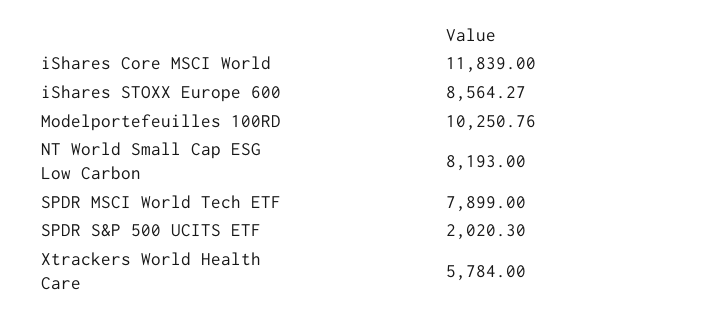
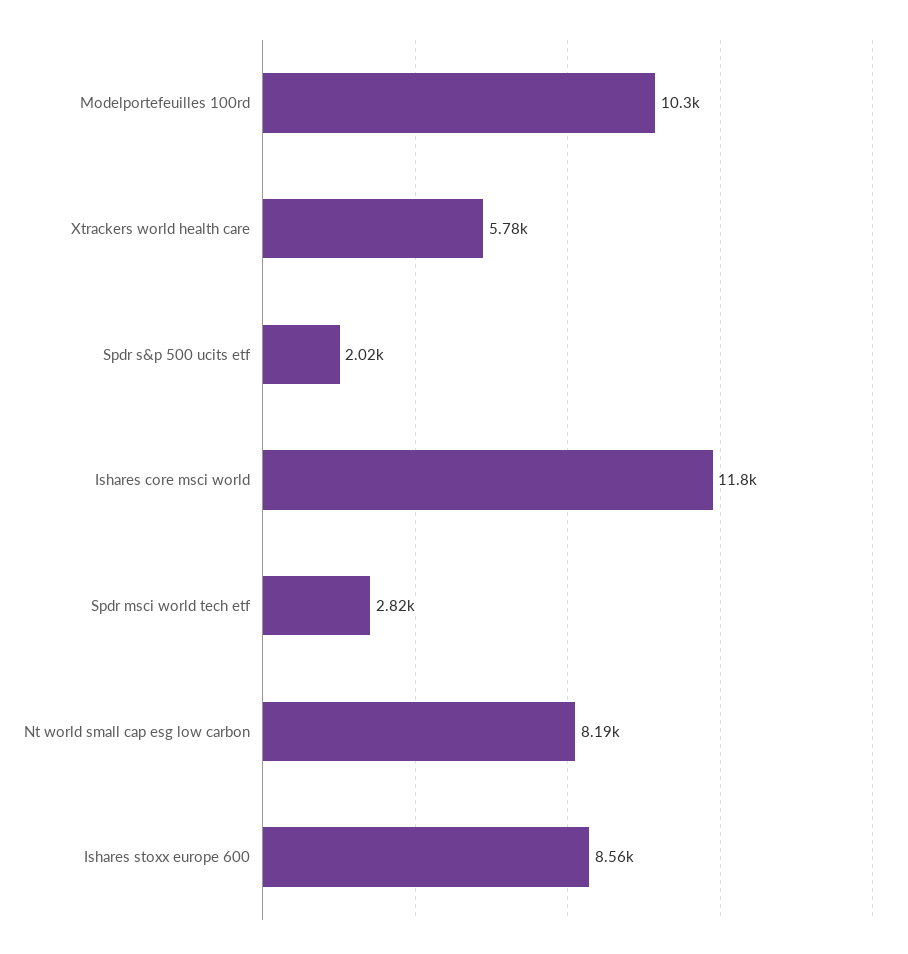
SPDR MSCI World Tech ETF: 7899 -> 2820

